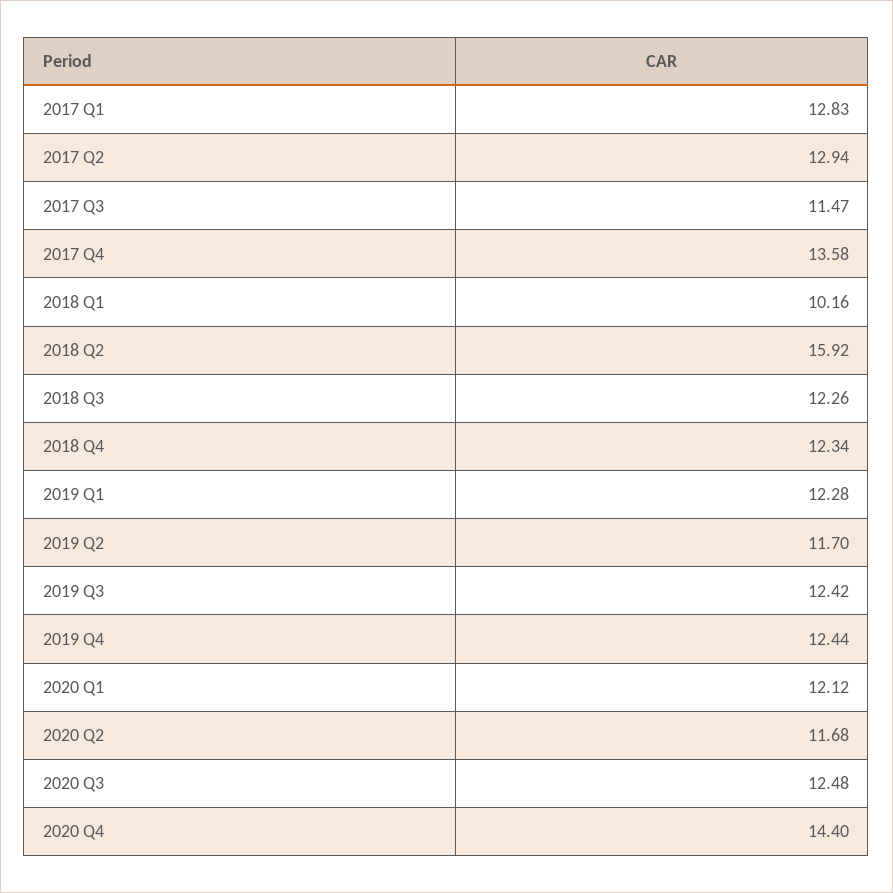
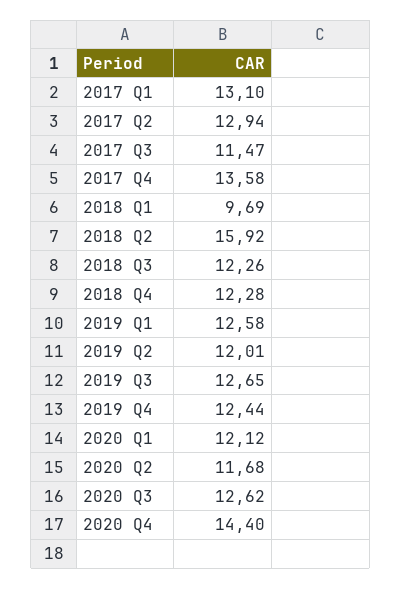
2017 Q1: 12.83 -> 13.1
2018 Q1: 10.16 -> 9.69
2018 Q4: 12.34 -> 12.28
2019 Q1: 12.28 -> 12.58
2019 Q2: 11.7 -> 12.01
2019 Q3: 12.42 -> 12.65
2020 Q3: 12.48 -> 12.62

